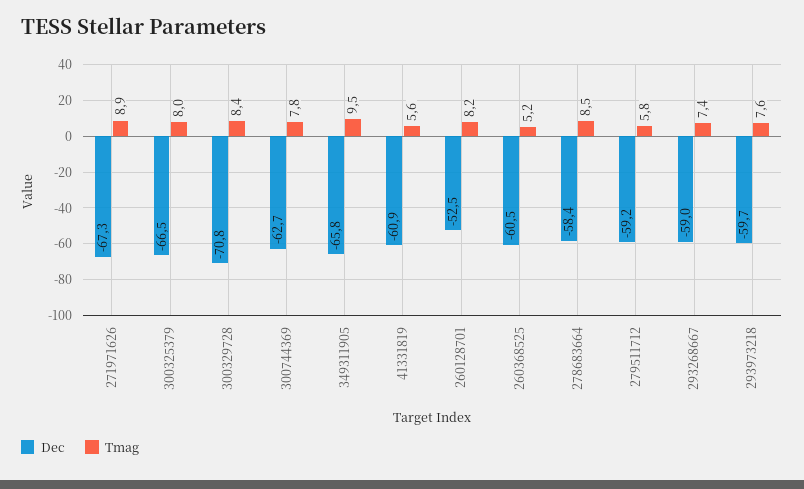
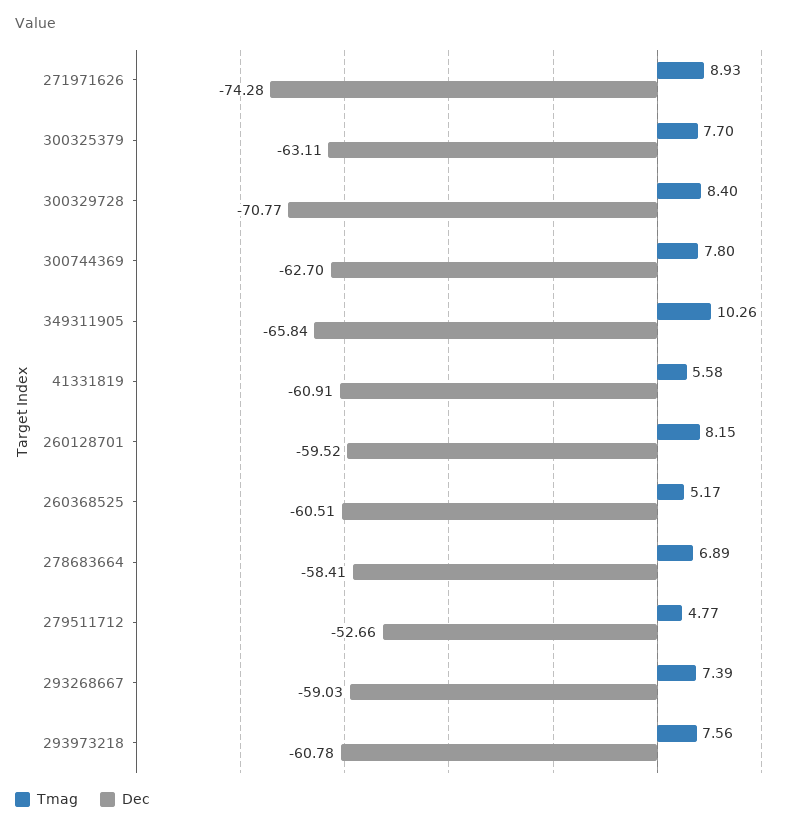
Dec, 271971626: -67.3 -> -74.28
Dec, 300325379: -66.5 -> -63.11
Tmag, 300325379: 8 -> 7.7
Tmag, 349311905: 9.5 -> 10.26
Dec, 260128701: -52.5 -> -59.52
Tmag, 278683664: 8.5 -> 6.89
Dec, 279511712: -59.2 -> -52.66
Tmag, 279511712: 5.8 -> 4.77
Dec, 293973218: -59.7 -> -60.78

